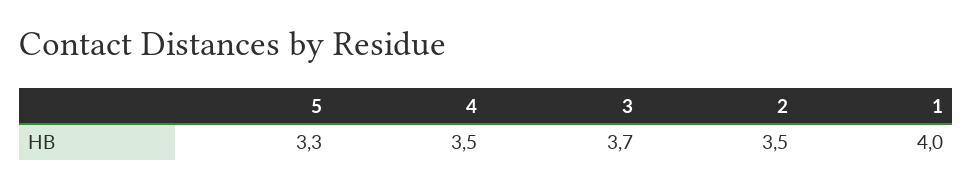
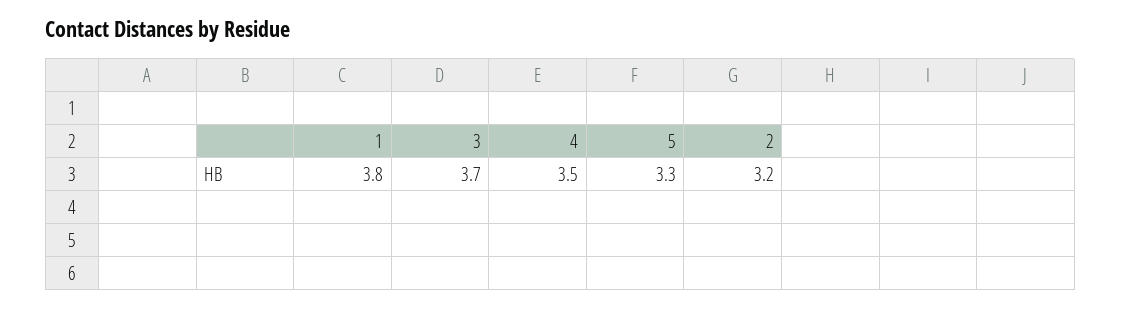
2: 3.5 -> 3.2
1: 4 -> 3.8

